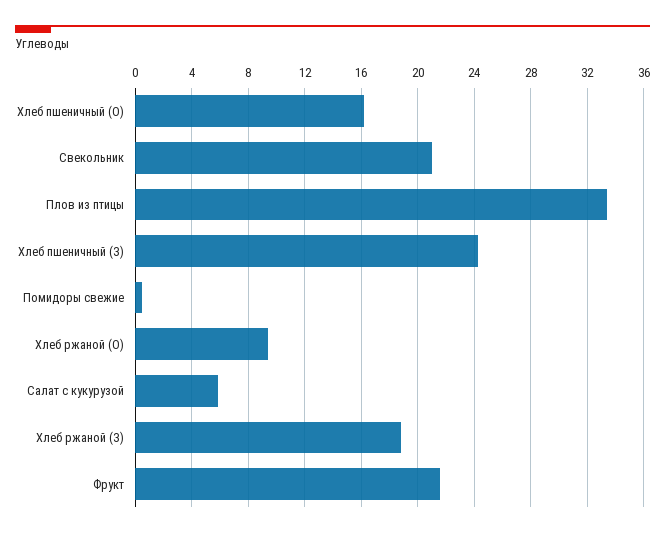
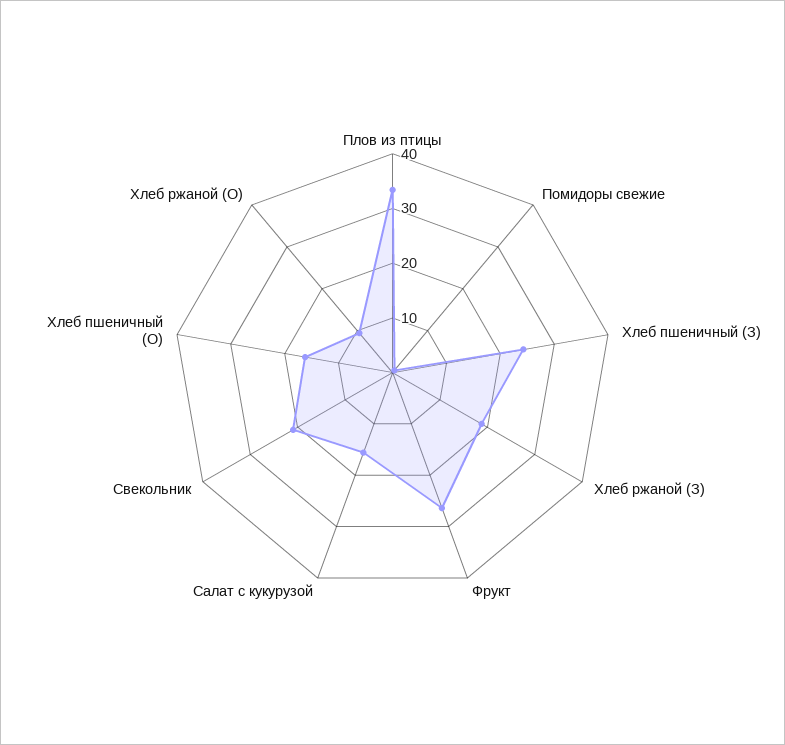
Салат с кукурузой: 6 -> 16
Фрукт: 21.5 -> 26

